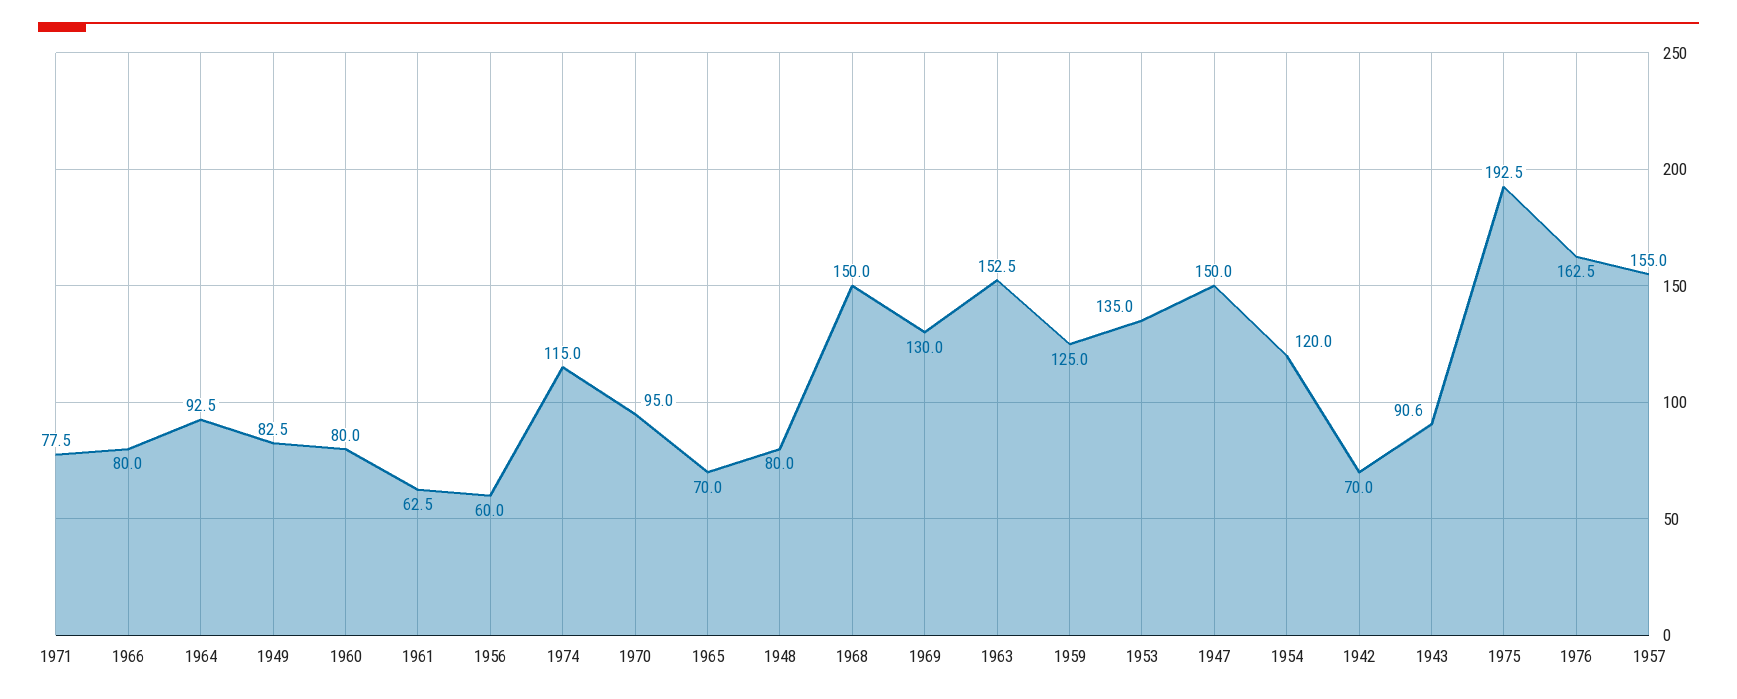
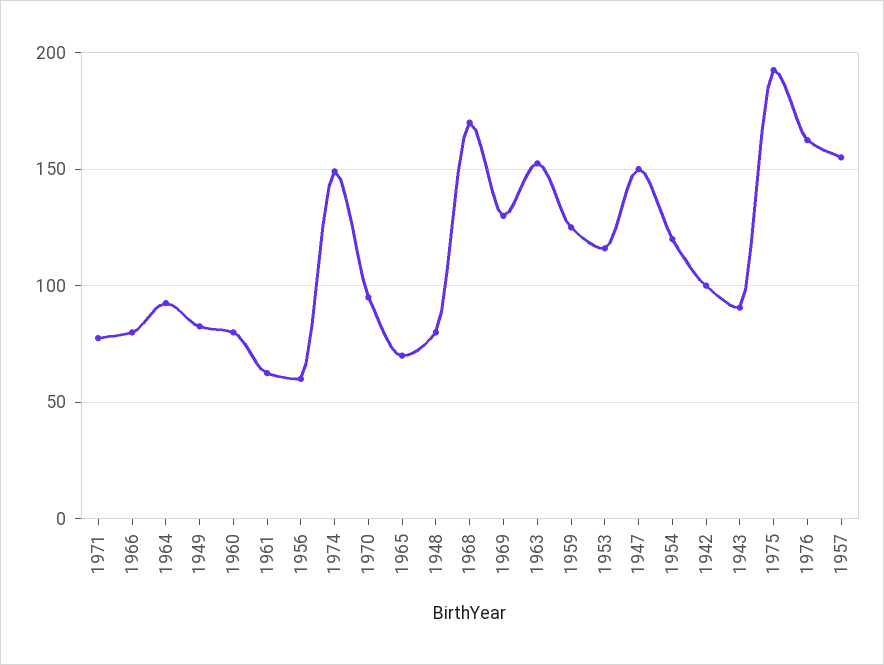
1974: 115 -> 150
1968: 150 -> 170
1953: 135 -> 115
1942: 70 -> 100

